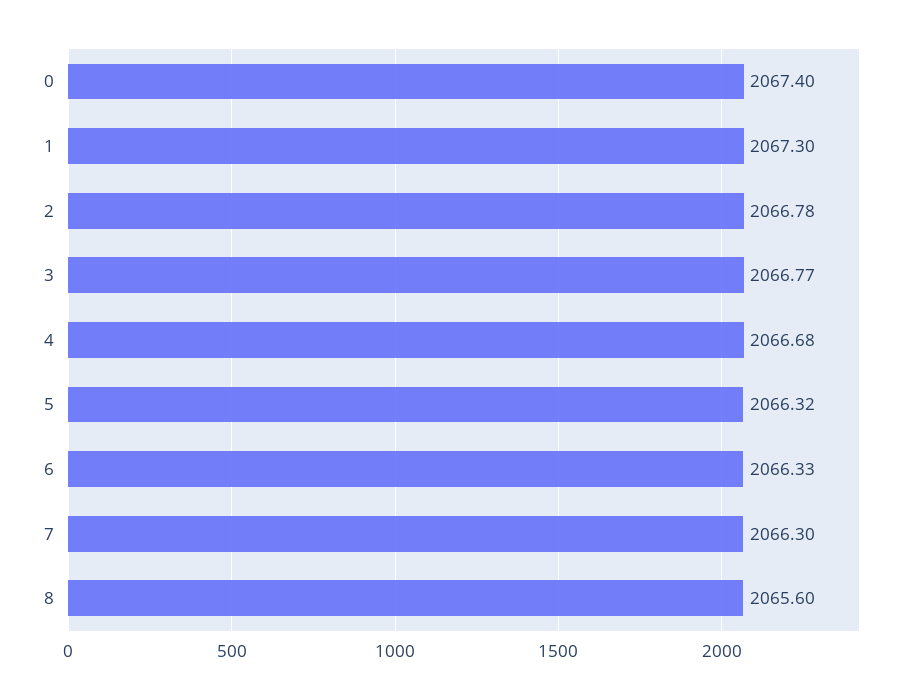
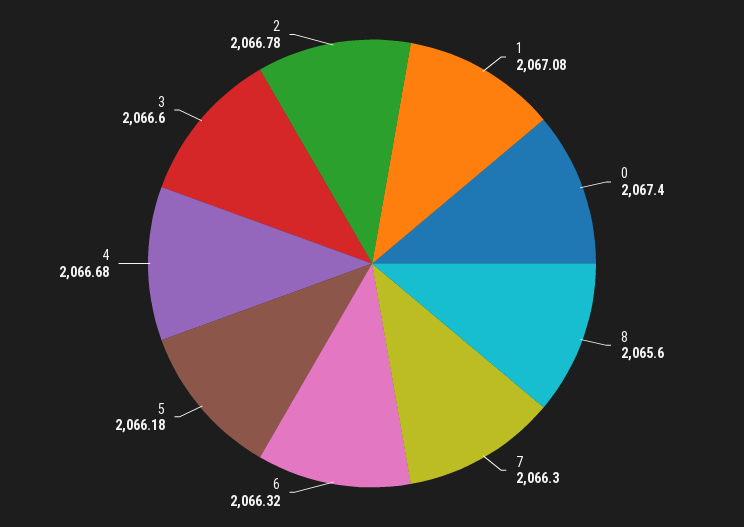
1: 2067.3 -> 2067.08
3: 2066.77 -> 2066.6
5: 2066.32 -> 2066.18
6: 2066.33 -> 2066.32

